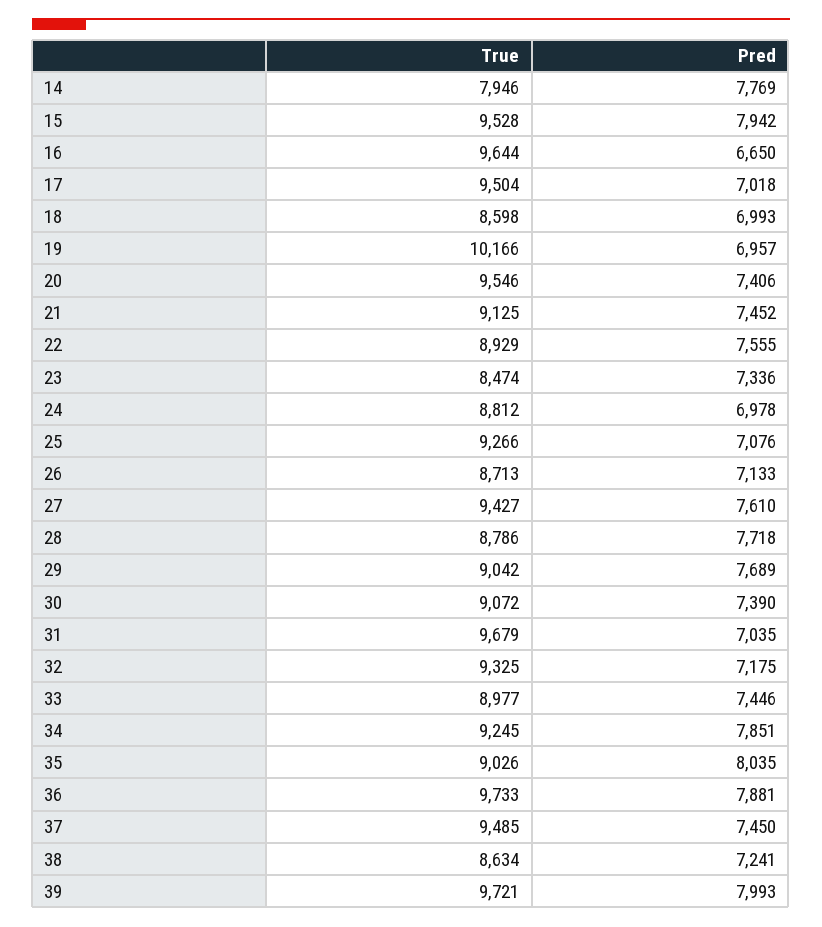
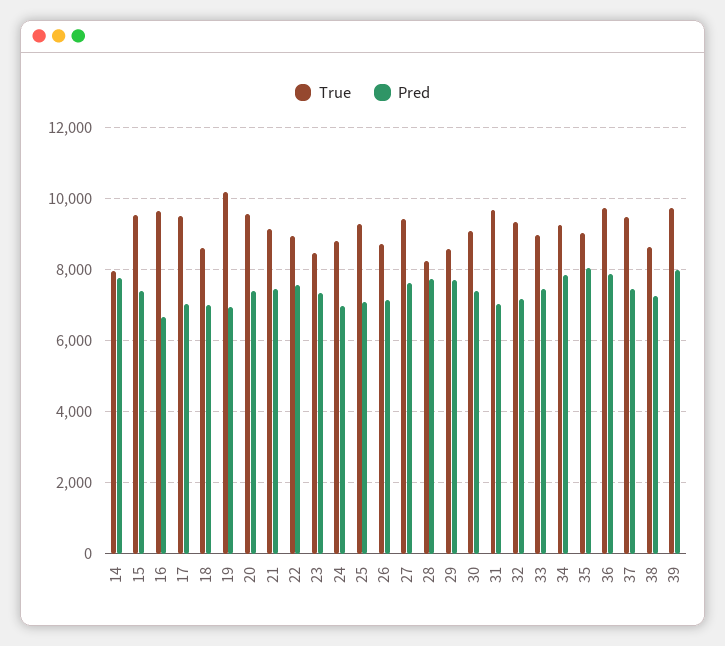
Pred, 15: 7942 -> 7400
True, 28: 8786 -> 8200
True, 29: 9042 -> 8600

